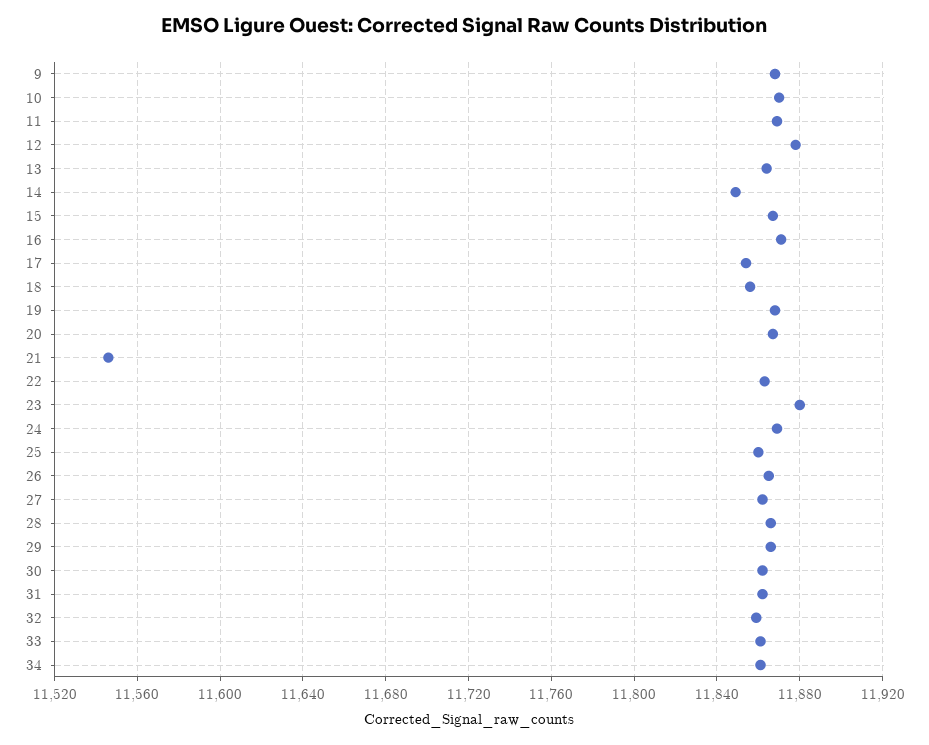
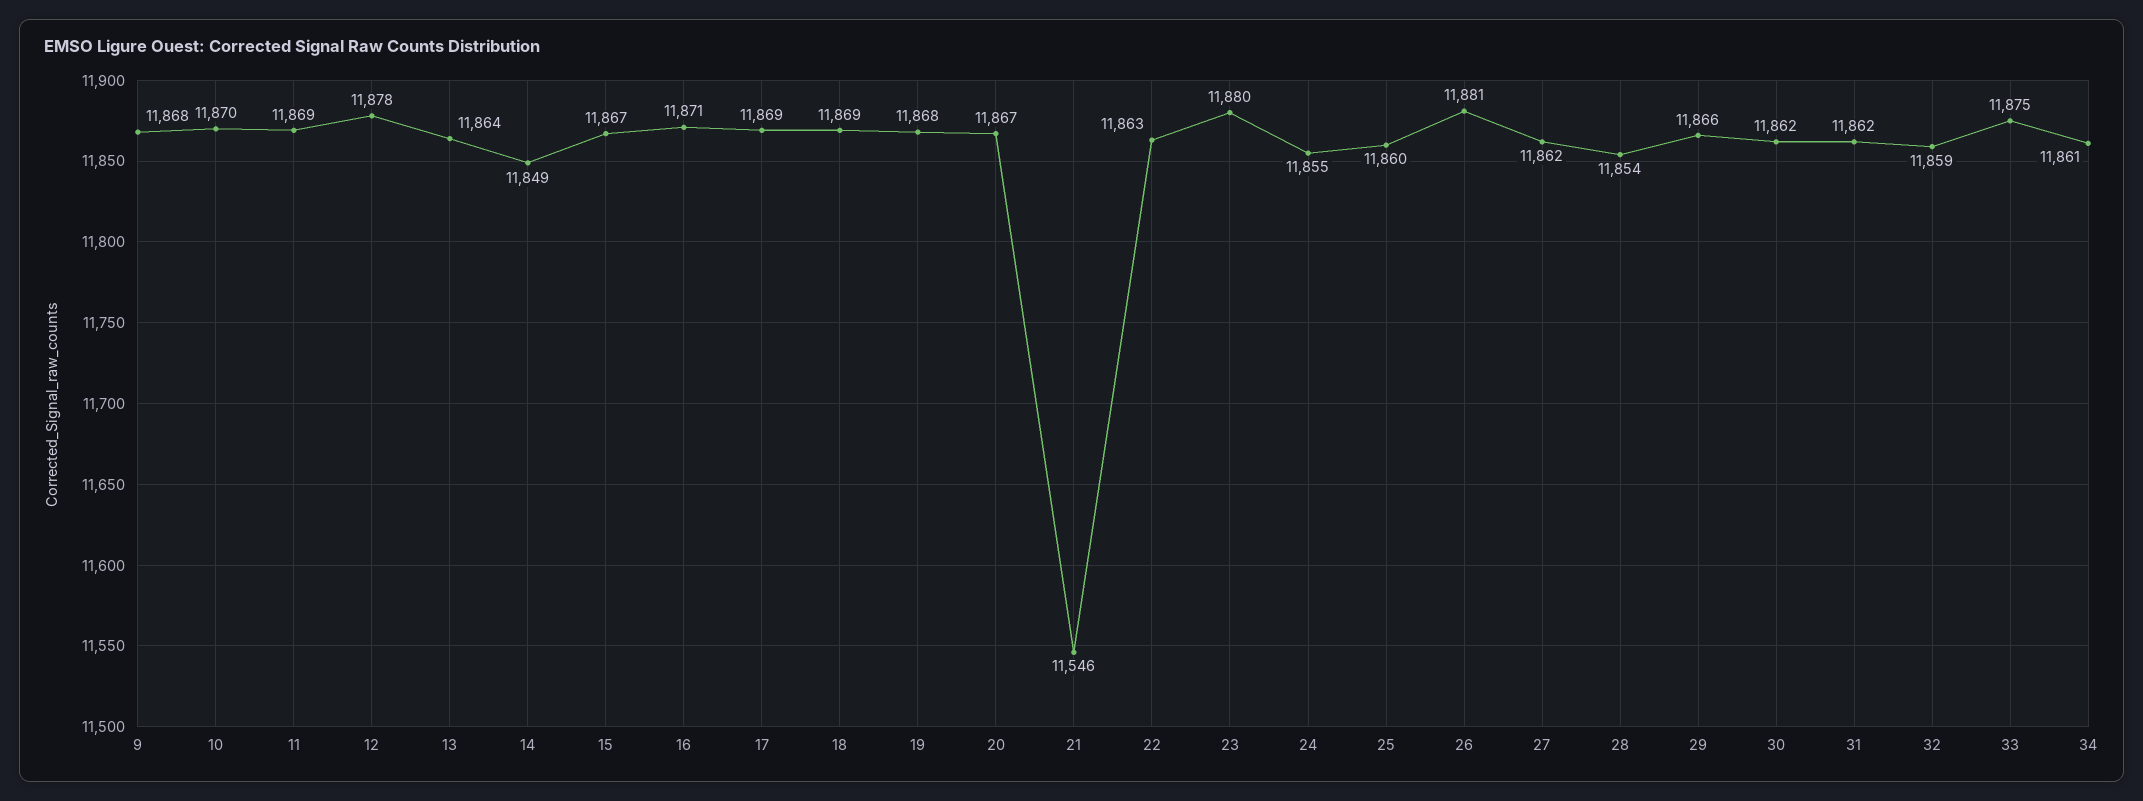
17: 11855 -> 11869
18: 11855 -> 11869
24: 11870 -> 11855
26: 11865 -> 11881
28: 11865 -> 11854
33: 11860 -> 11875

